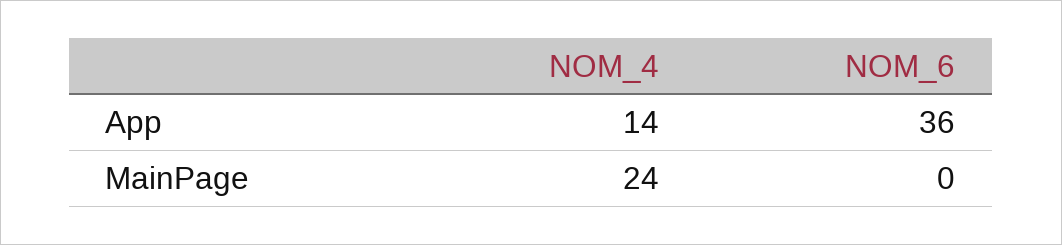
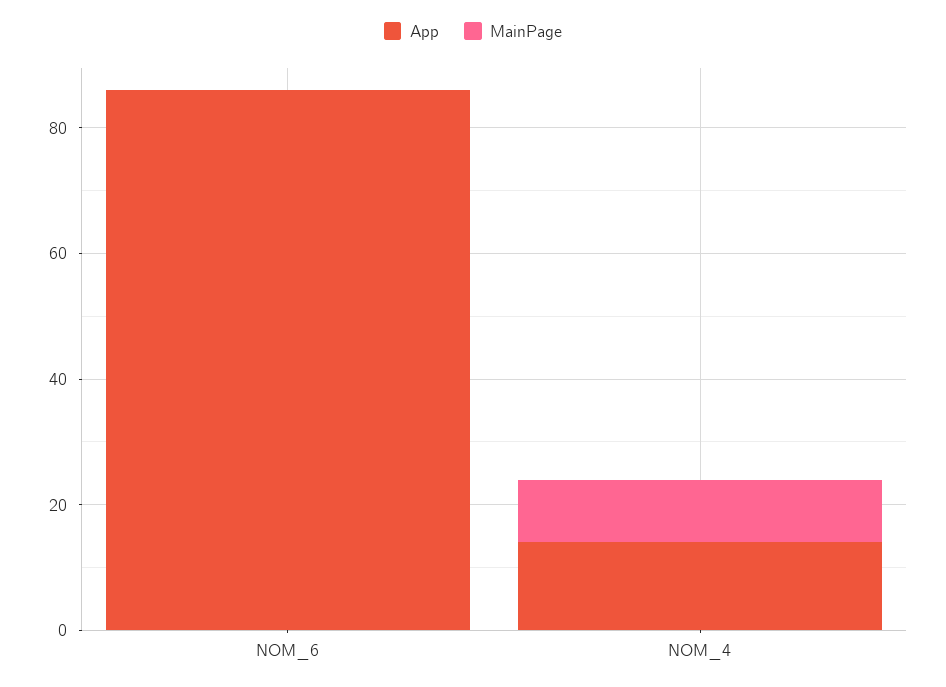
App, NOM_6: 36 -> 85
MainPage, NOM_4: 24 -> 10

